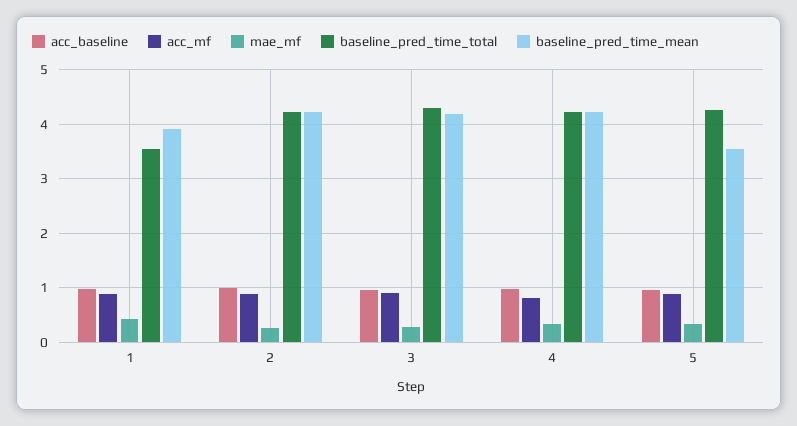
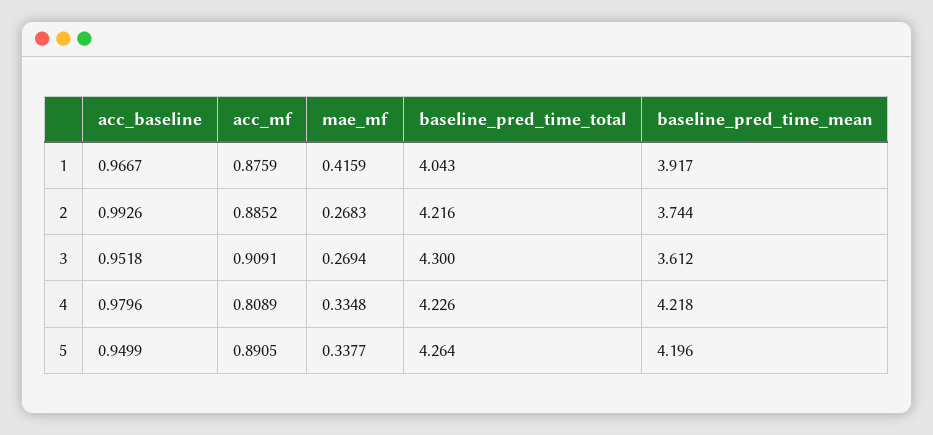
baseline_pred_time_total, 1: 3.6 -> 4.043
baseline_pred_time_mean, 2: 4.2 -> 3.744
baseline_pred_time_mean, 3: 4.2 -> 3.612
baseline_pred_time_mean, 5: 3.6 -> 4.196

